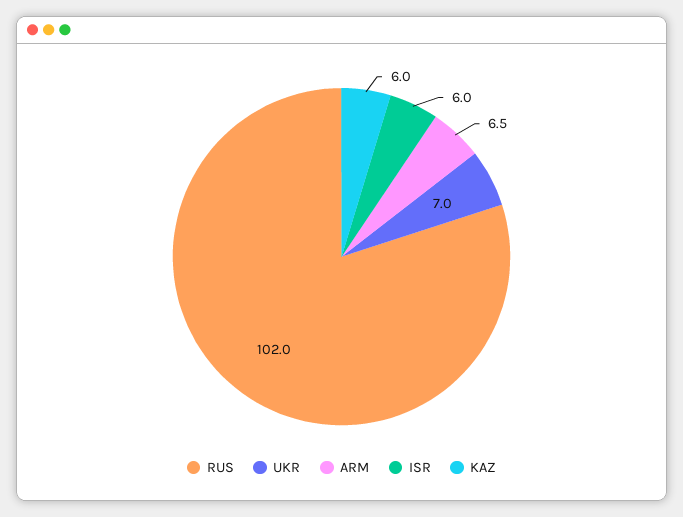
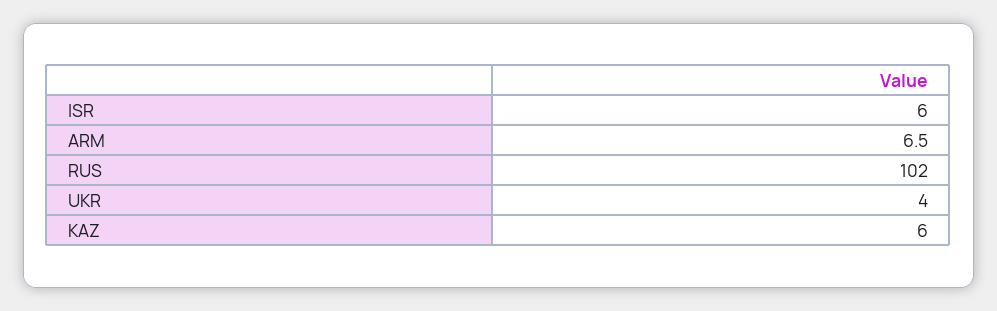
UKR: 7 -> 4

